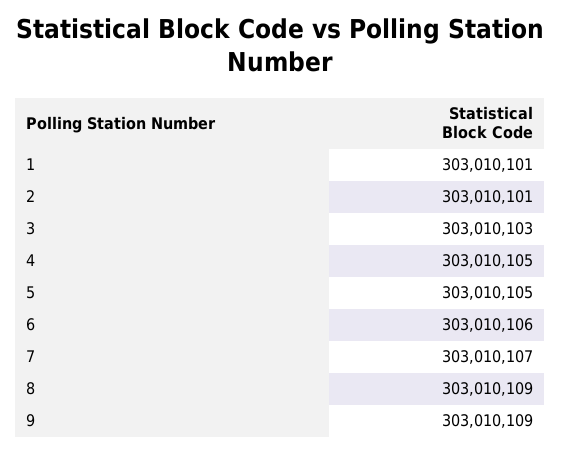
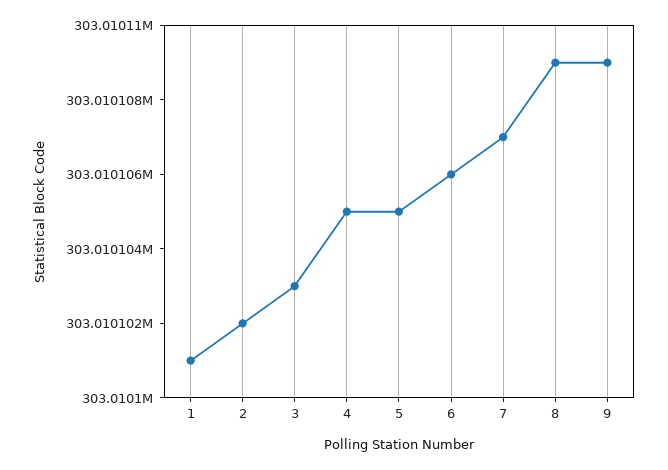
2: 303010101 -> 303010102

